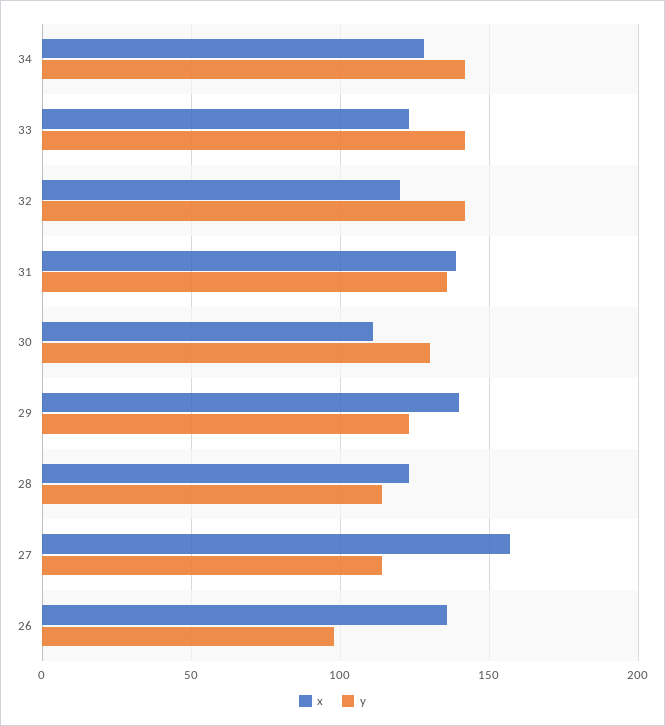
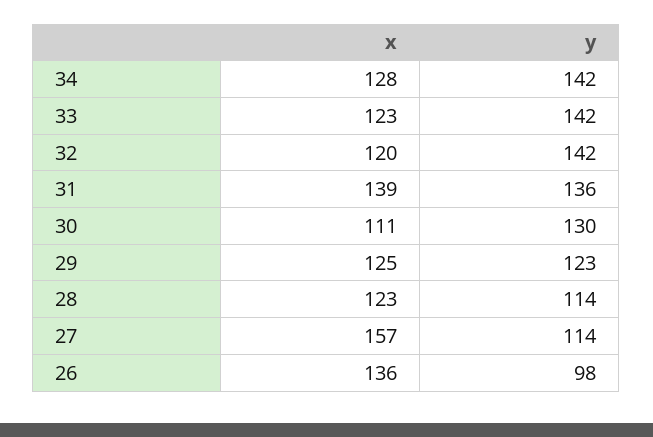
x, 29: 140 -> 125

